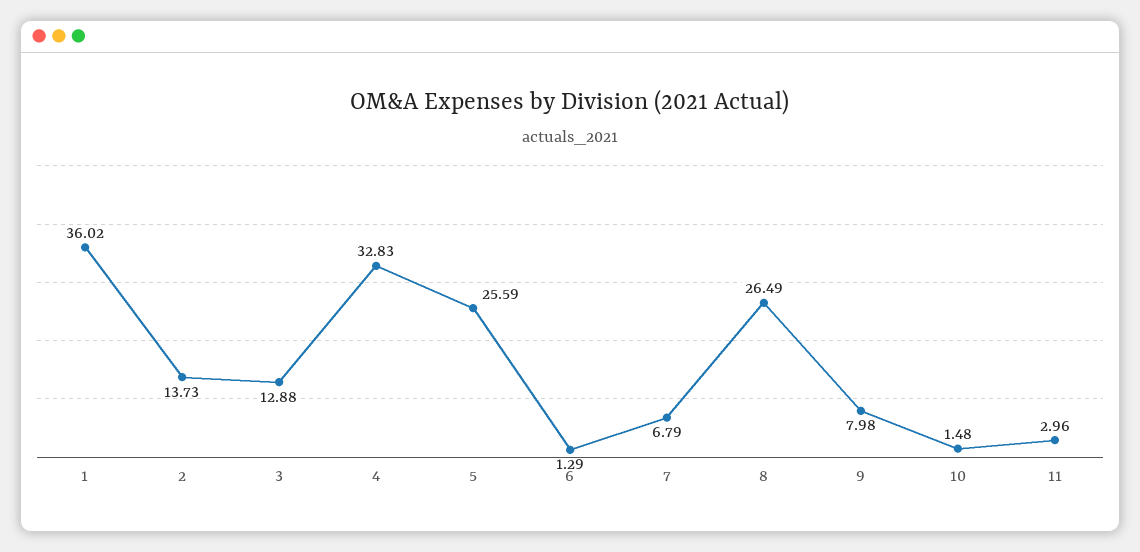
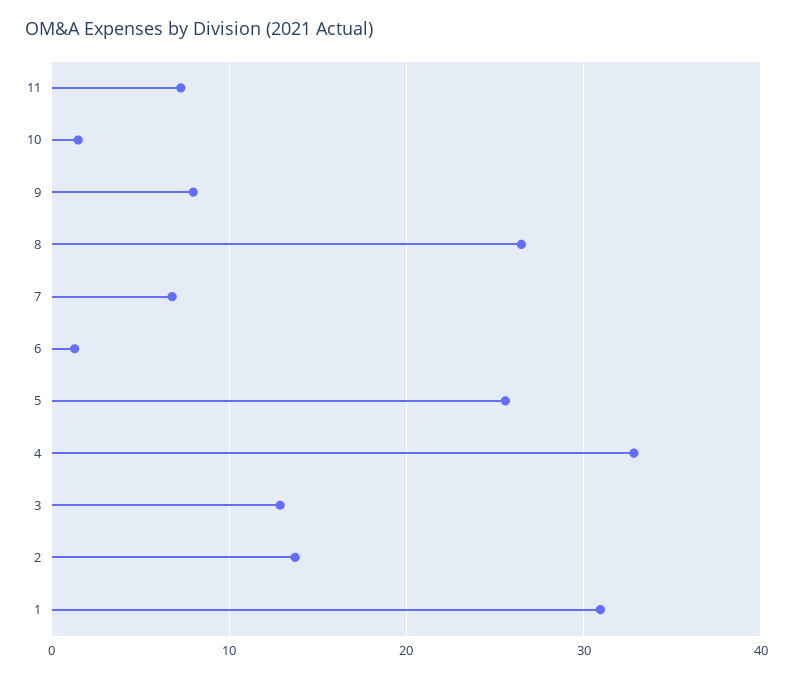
1: 36.02 -> 31
11: 2.96 -> 7

